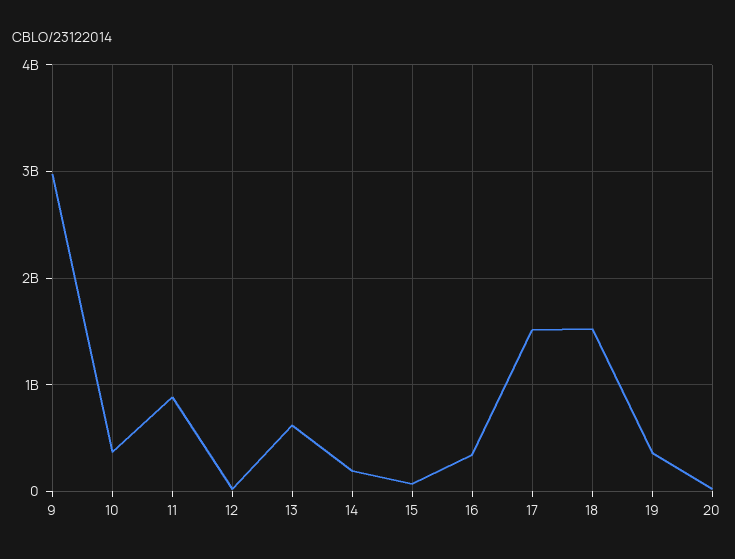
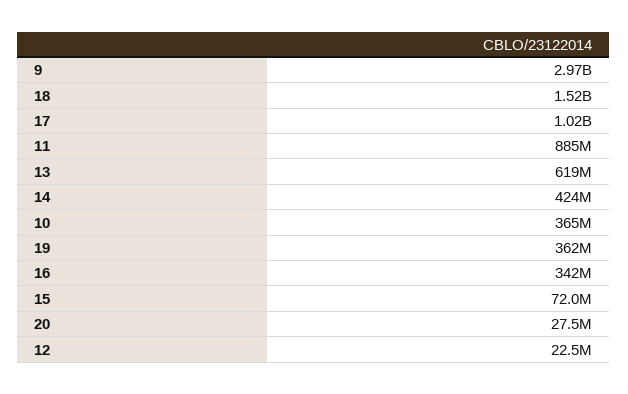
14: 200000000 -> 424000000
17: 1500000000 -> 1020000000

